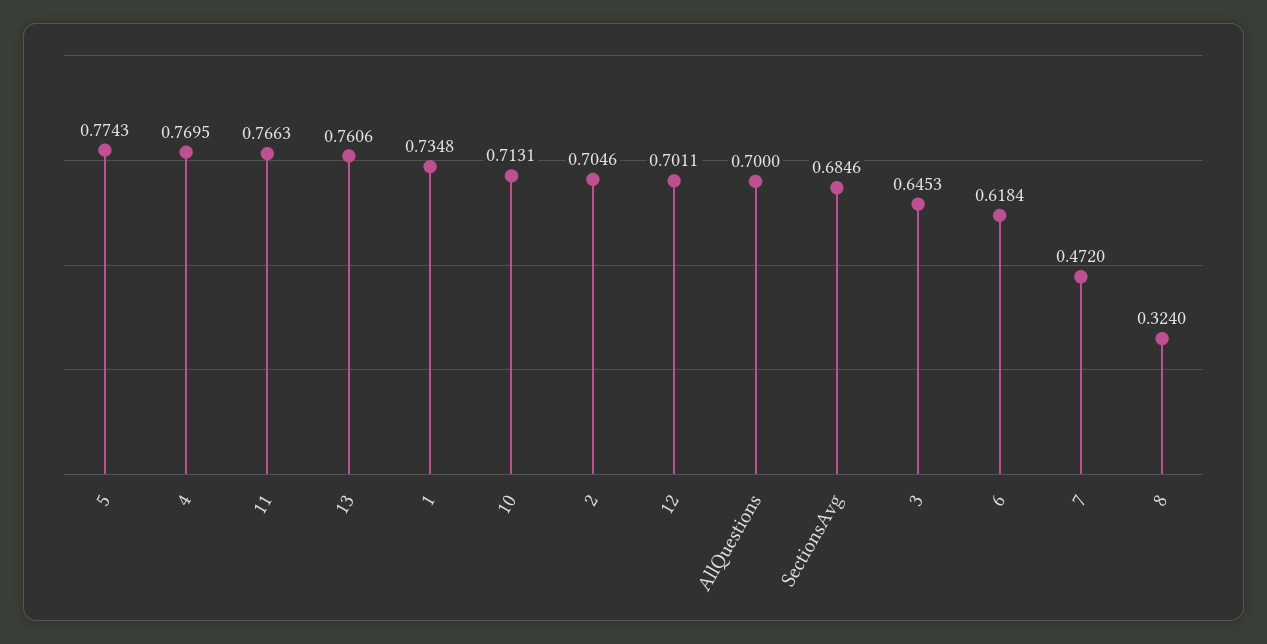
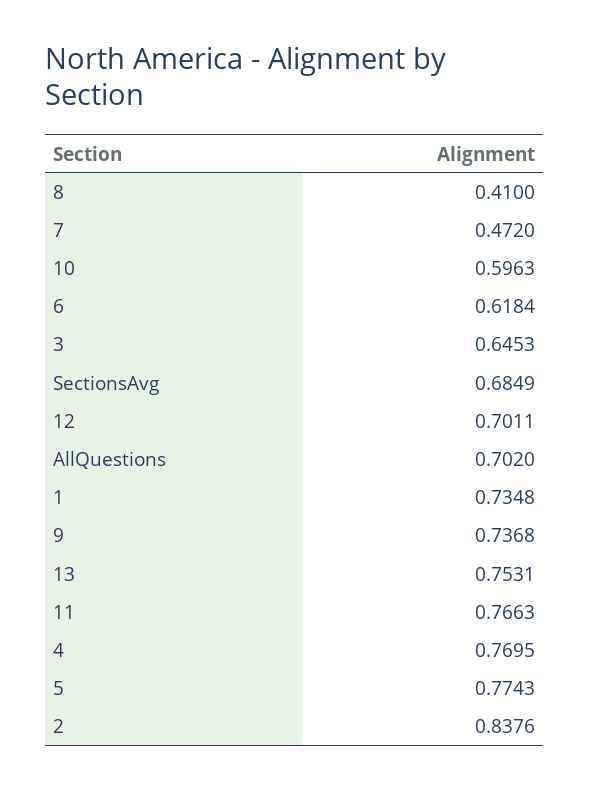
13: 0.7606 -> 0.7531
10: 0.7131 -> 0.5963
2: 0.7046 -> 0.8376
AllQuestions: 0.7 -> 0.702
SectionsAvg: 0.6846 -> 0.6849
8: 0.324 -> 0.41
9: none -> 0.7368

